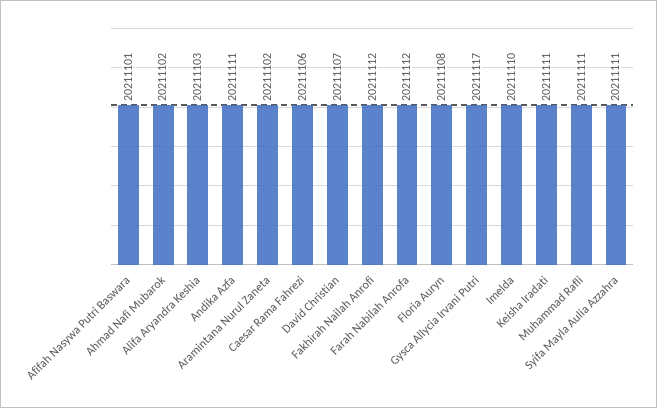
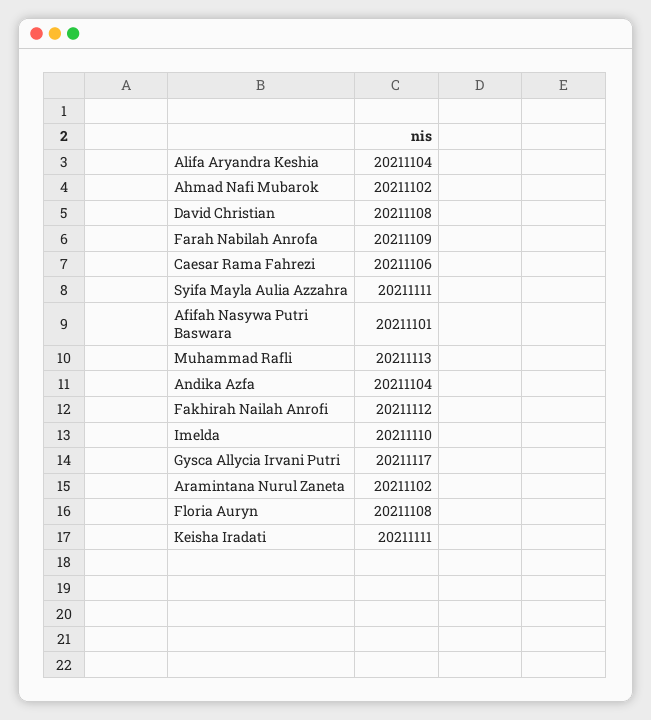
Alifa Aryandra Keshia: 20211103 -> 20211104
Andika Azfa: 20211111 -> 20211104
David Christian: 20211107 -> 20211108
Farah Nabilah Anrofa: 20211112 -> 20211109
Muhammad Rafli: 20211111 -> 20211113

